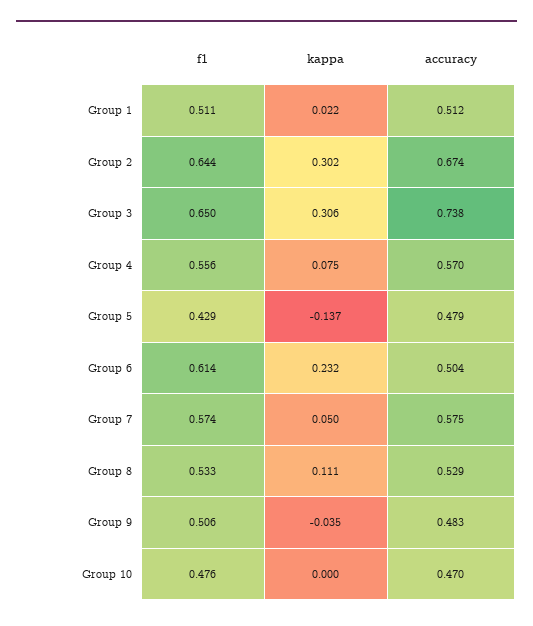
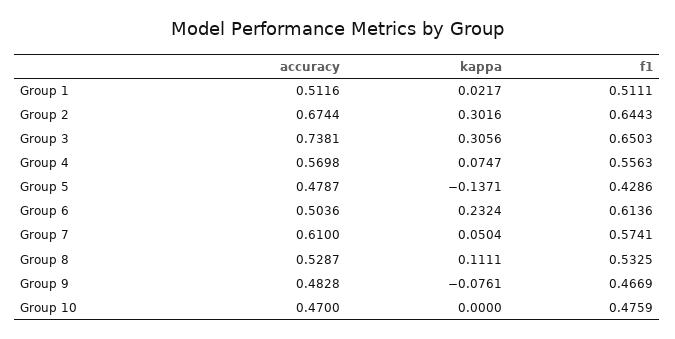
accuracy, Group 7: 0.575 -> 0.61
f1, Group 9: 0.506 -> 0.4669
kappa, Group 9: -0.035 -> -0.0761

